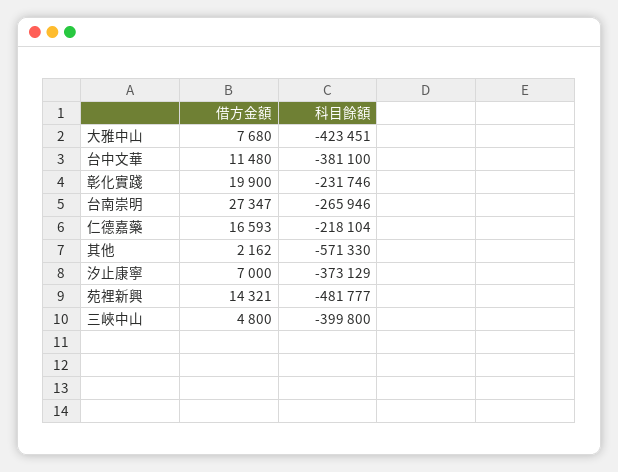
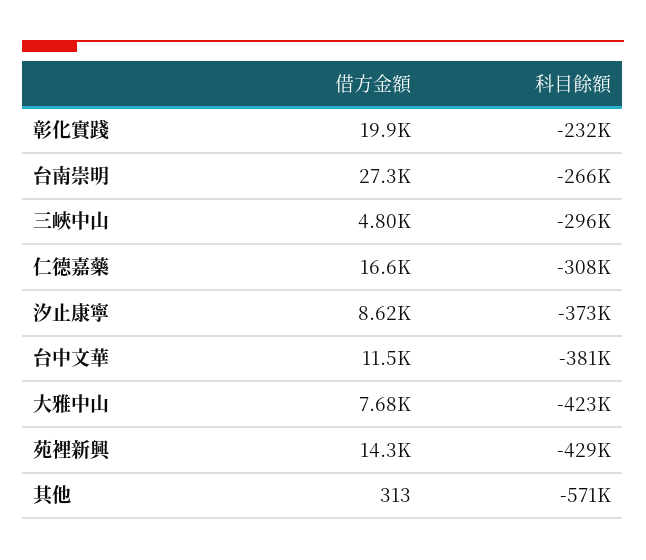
科目餘額, 仁德嘉藥: -218104 -> -308000
借方金額, 其他: 2162 -> 313
借方金額, 汐止康寧: 7000 -> 8620
科目餘額, 苑裡新興: -481777 -> -429000
科目餘額, 三峽中山: -399800 -> -296000

